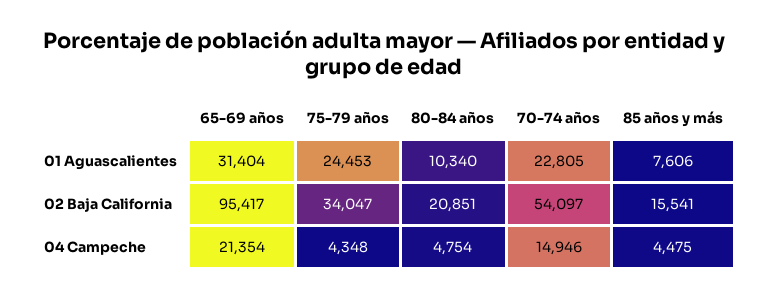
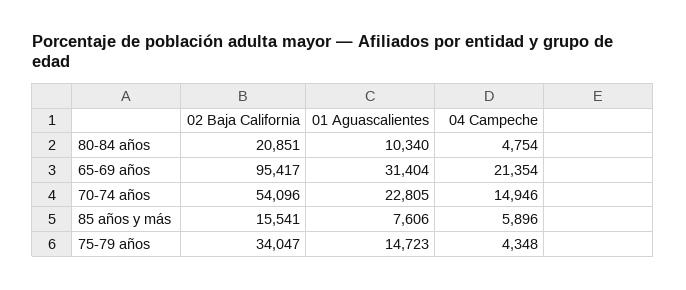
75-79 años, 01 Aguascalientes: 24453 -> 14723
70-74 años, 02 Baja California: 54097 -> 54096
85 años y más, 04 Campeche: 4475 -> 5896

